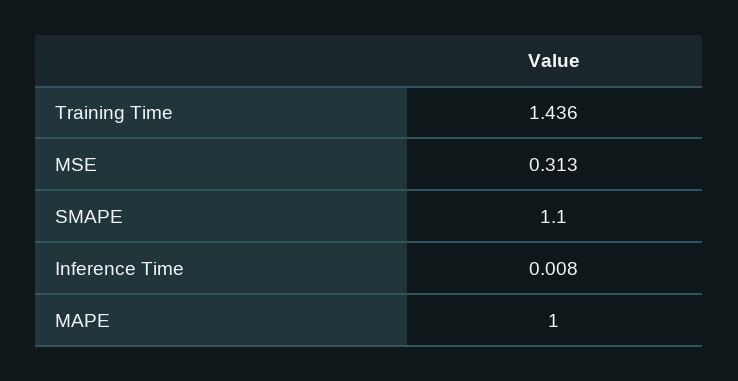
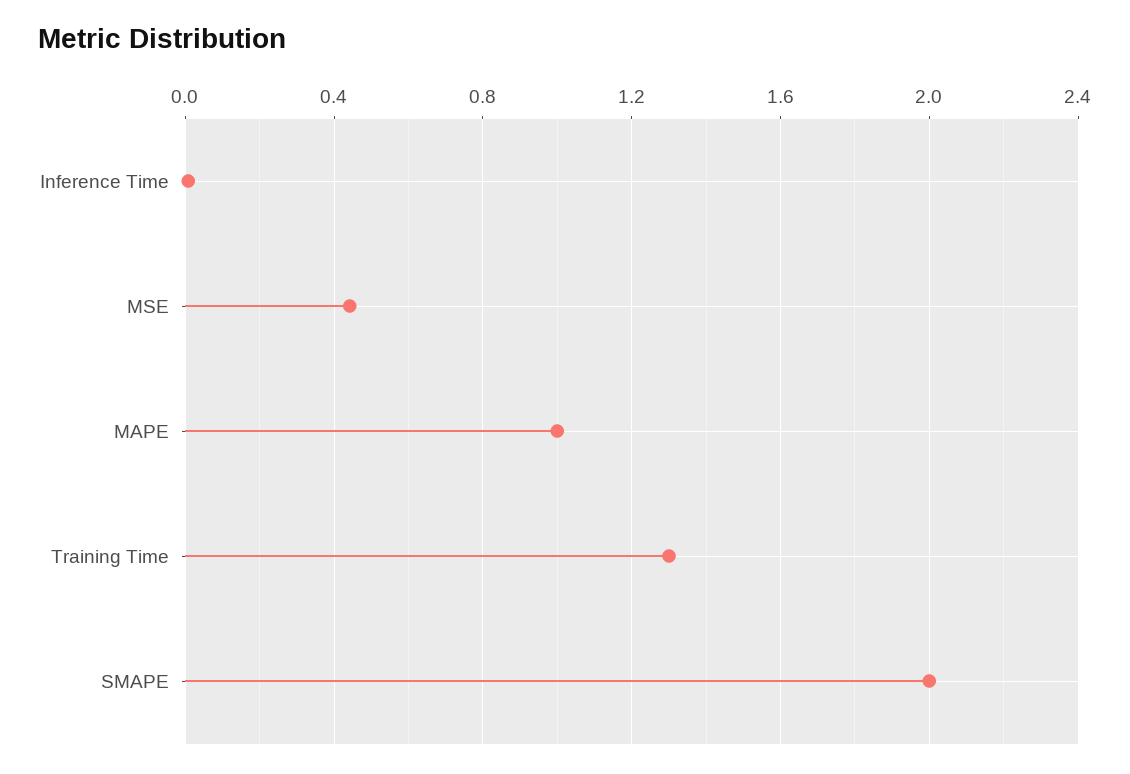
Training Time: 1.436 -> 1.3
MSE: 0.313 -> 0.45
SMAPE: 1.1 -> 2

